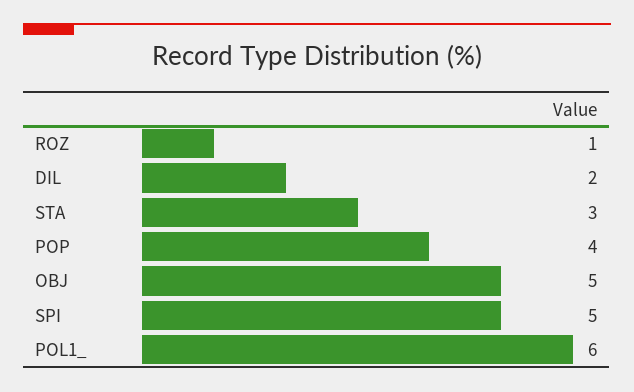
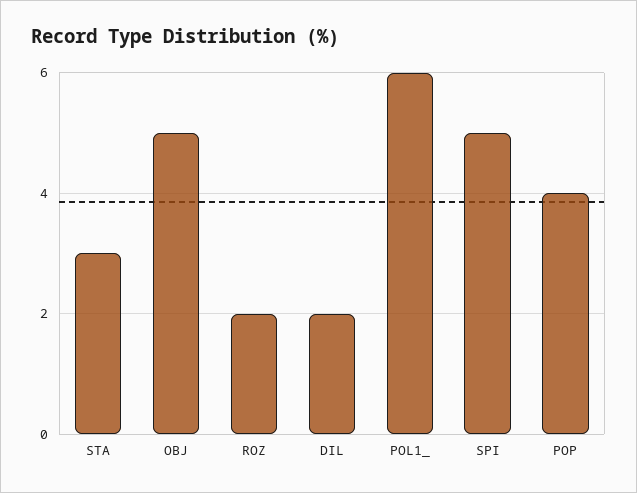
ROZ: 1 -> 2

